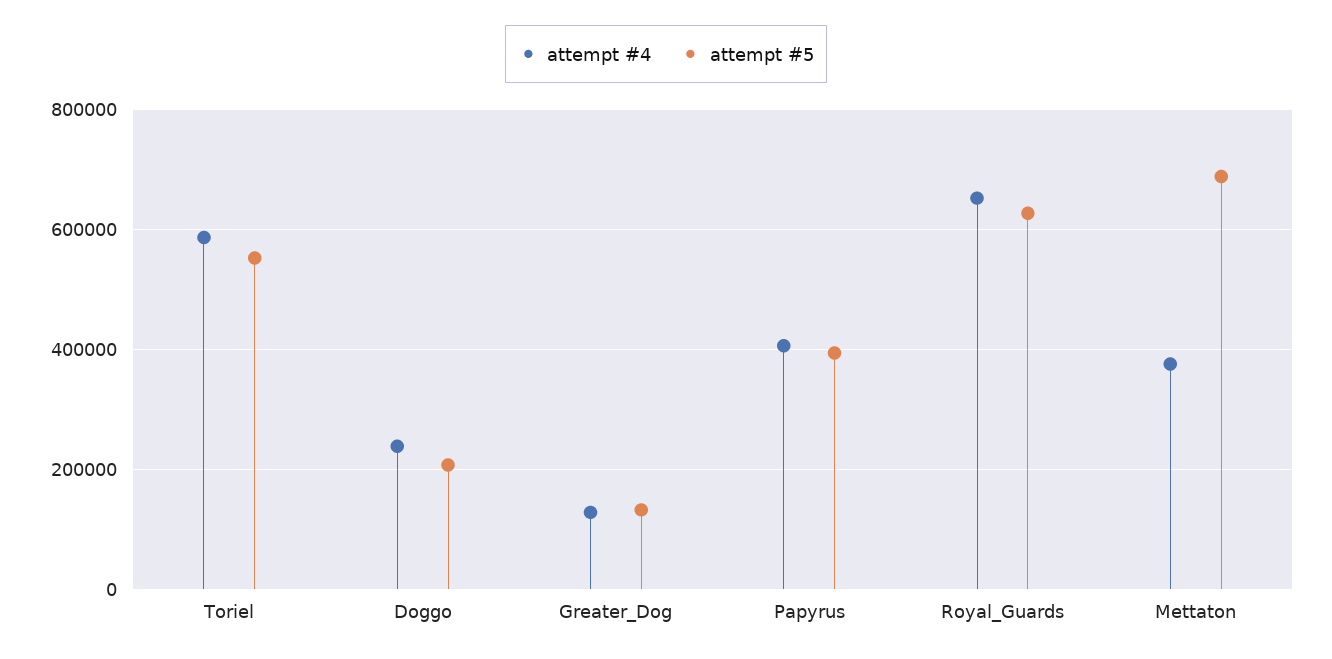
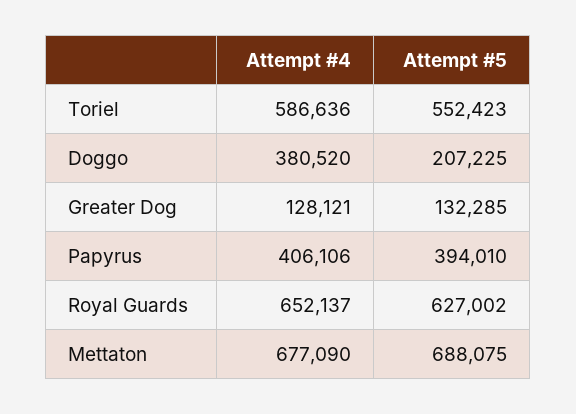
attempt #4, Doggo: 240000 -> 380520
attempt #4, Mettaton: 380000 -> 677090

